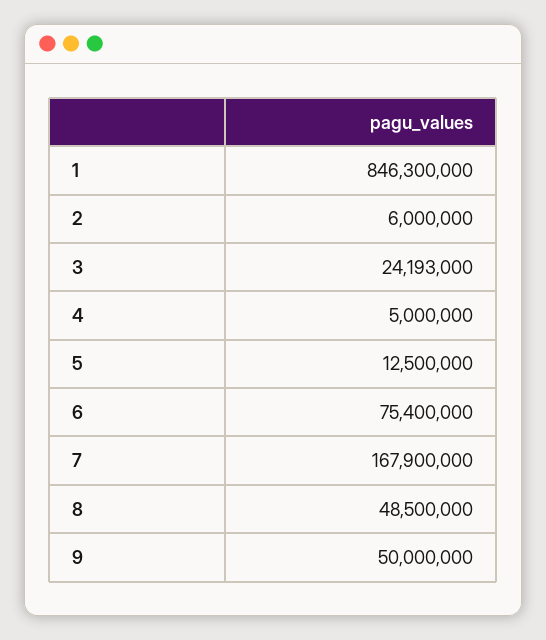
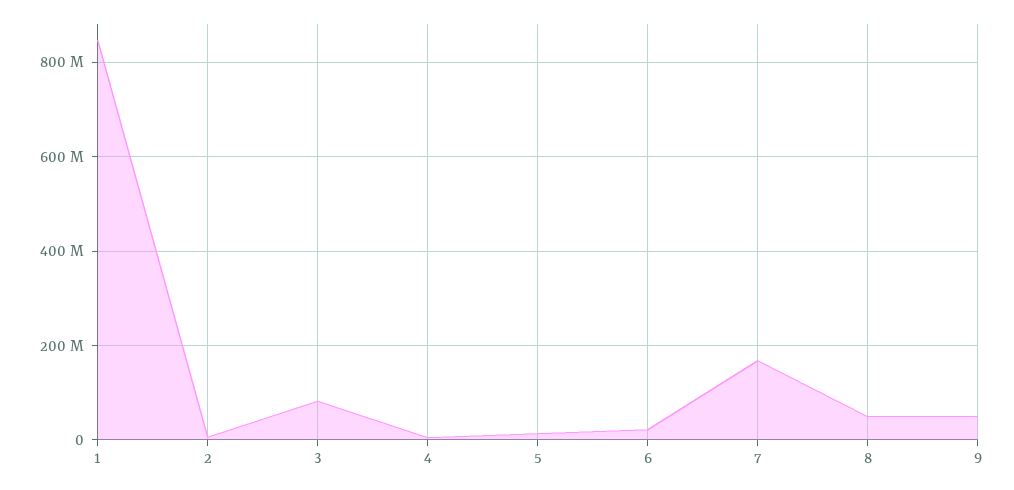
3: 24193000 -> 80000000
6: 75400000 -> 20000000

